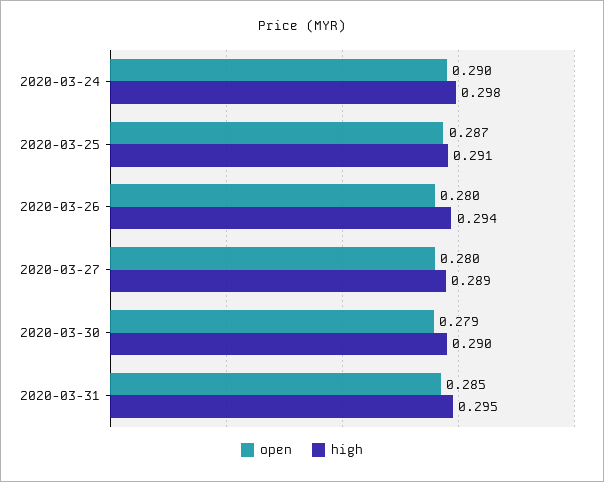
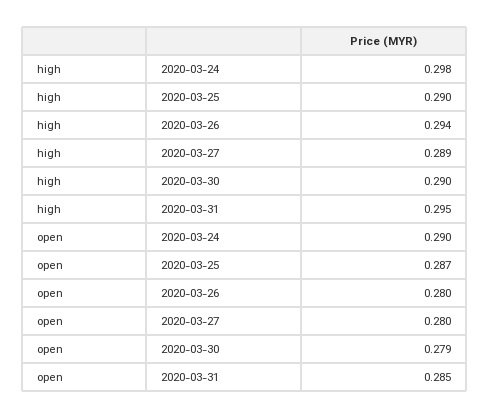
high, 2020-03-25: 0.291 -> 0.29

